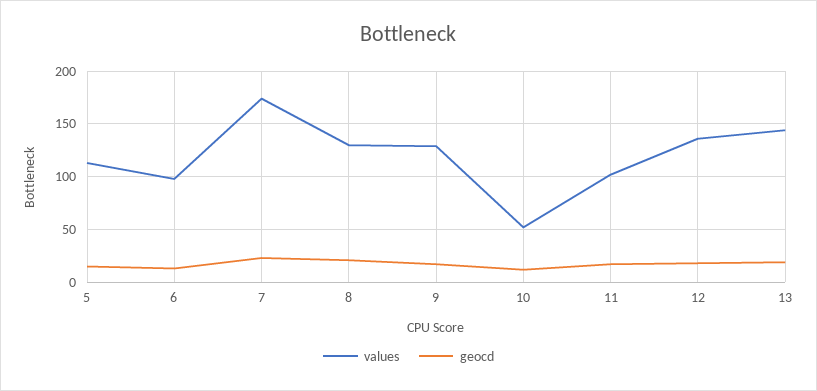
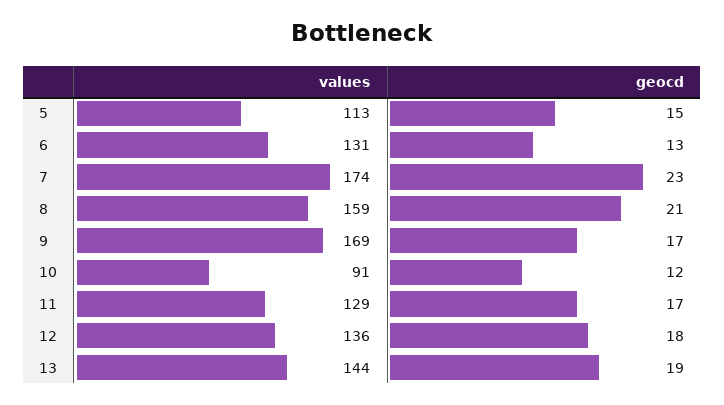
values, 6: 100 -> 131
values, 8: 130 -> 159
values, 9: 130 -> 169
values, 10: 50 -> 91
values, 11: 100 -> 129

